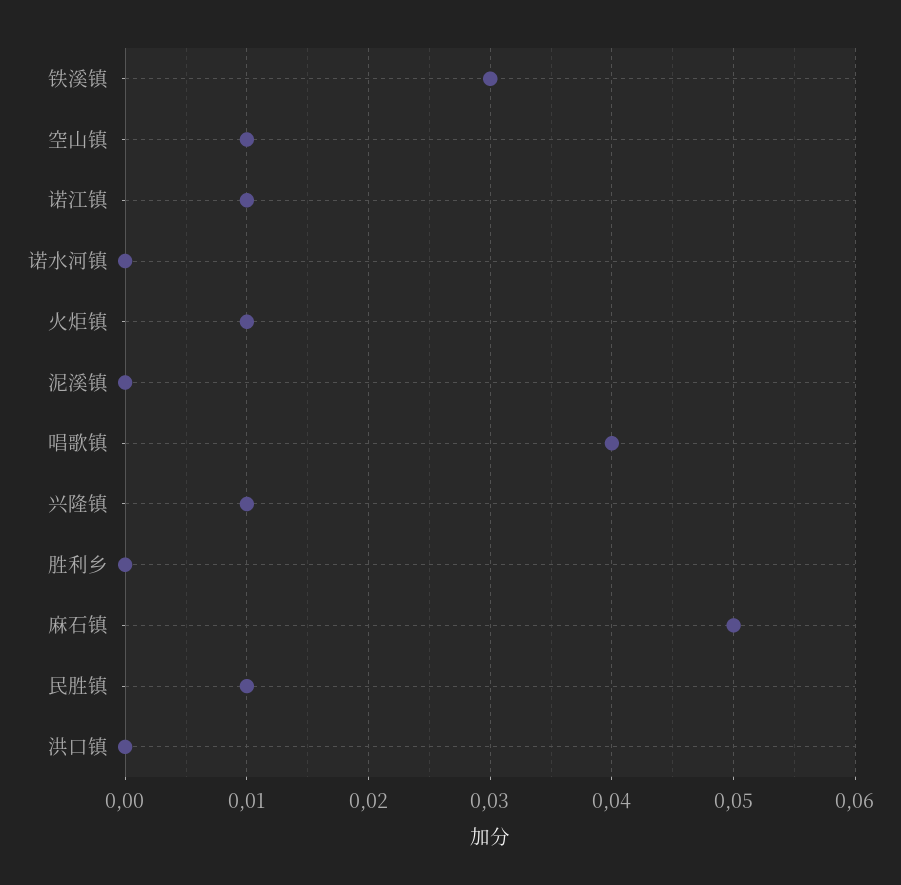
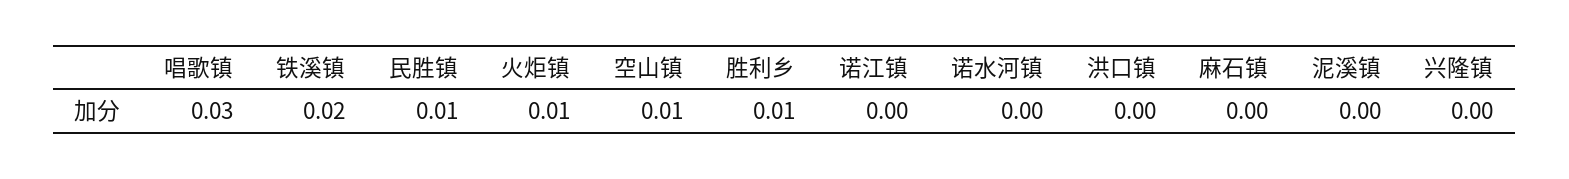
铁溪镇: 0.03 -> 0.02
诺江镇: 0.01 -> 0
唱歌镇: 0.04 -> 0.03
兴隆镇: 0.01 -> 0
胜利乡: 0 -> 0.01
麻石镇: 0.05 -> 0

